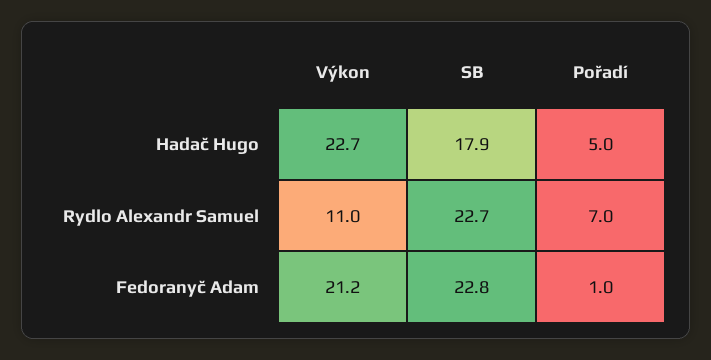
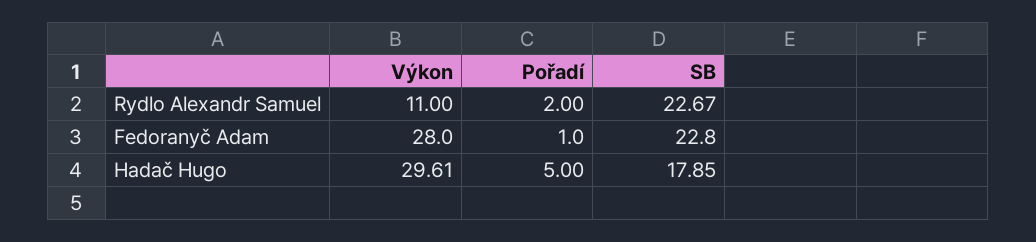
Výkon, Hadač Hugo: 22.7 -> 29.61
Pořadí, Rydlo Alexandr Samuel: 7 -> 2
Výkon, Fedoranyč Adam: 21.2 -> 28

